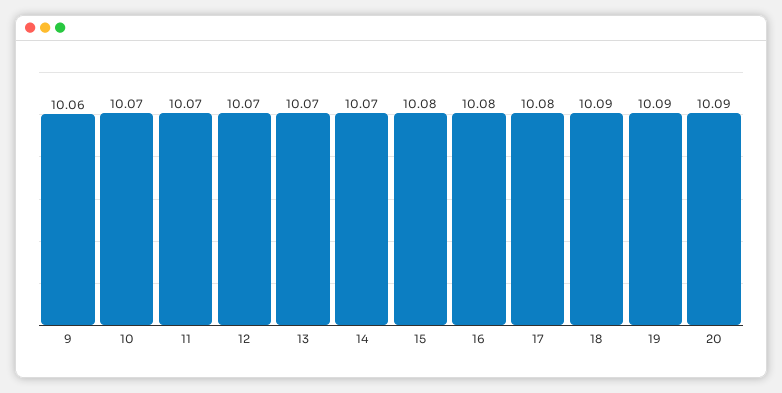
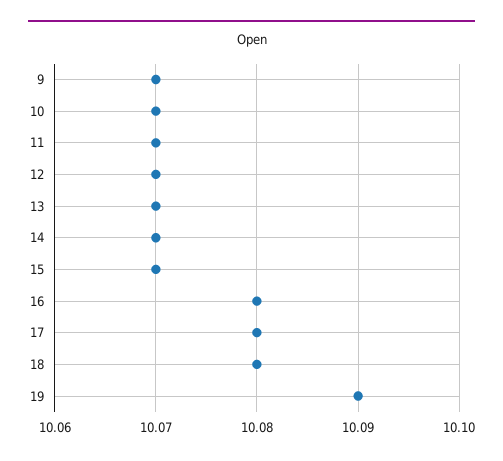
9: 10.06 -> 10.07
15: 10.08 -> 10.07
18: 10.09 -> 10.08
20: 10.09 -> none

